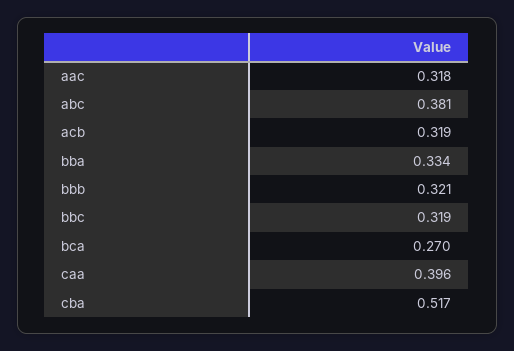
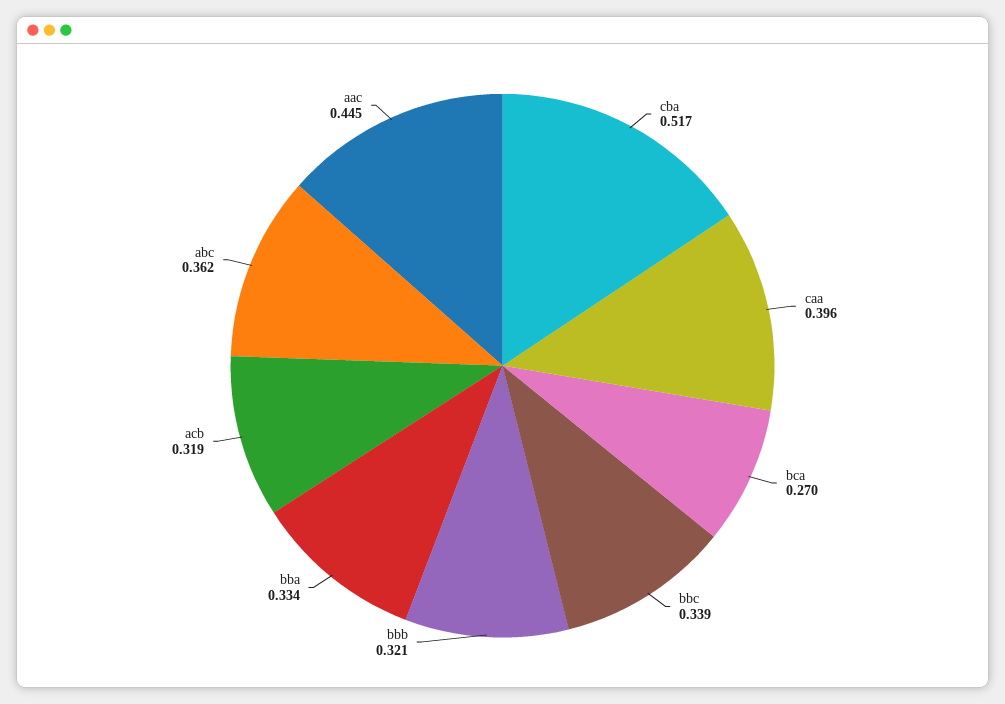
aac: 0.318 -> 0.445
abc: 0.381 -> 0.362
bbc: 0.319 -> 0.339

